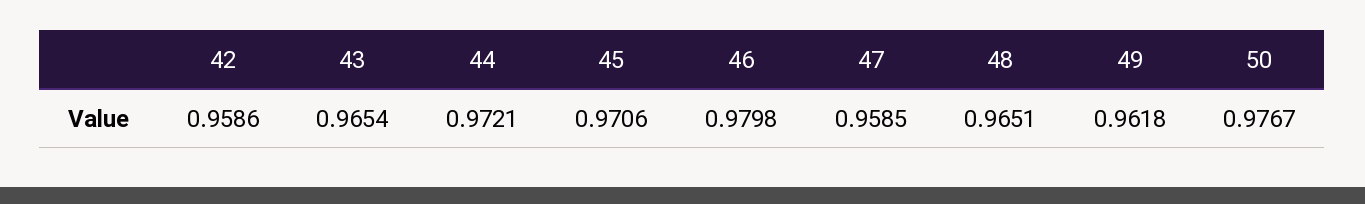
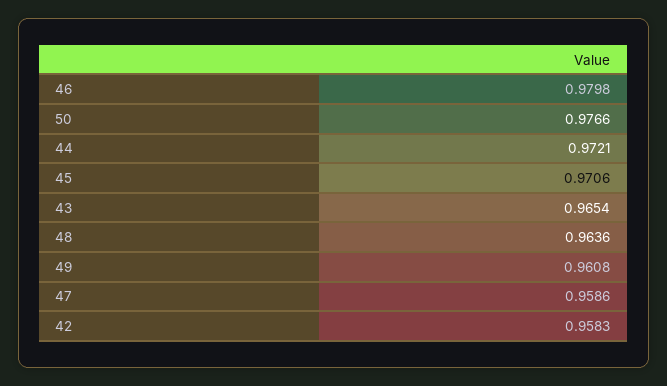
42: 0.9586 -> 0.9583
47: 0.9585 -> 0.9586
48: 0.9651 -> 0.9636
49: 0.9618 -> 0.9608
50: 0.9767 -> 0.9766

